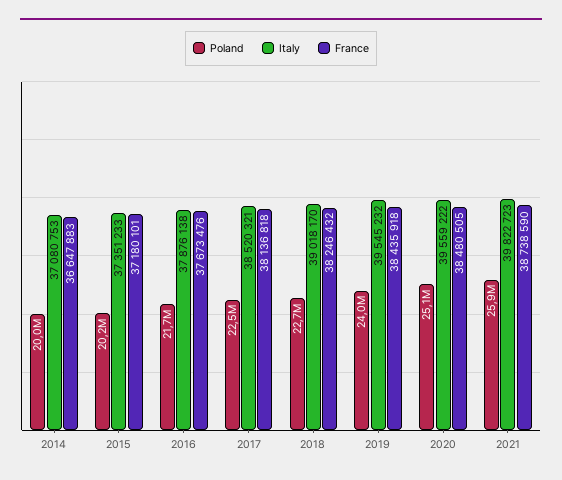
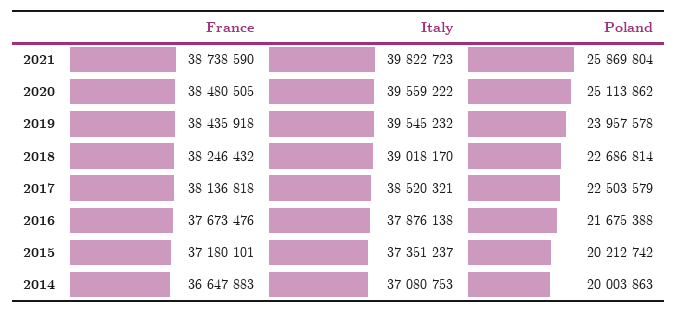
Italy, 2015: 37351233 -> 37351237

